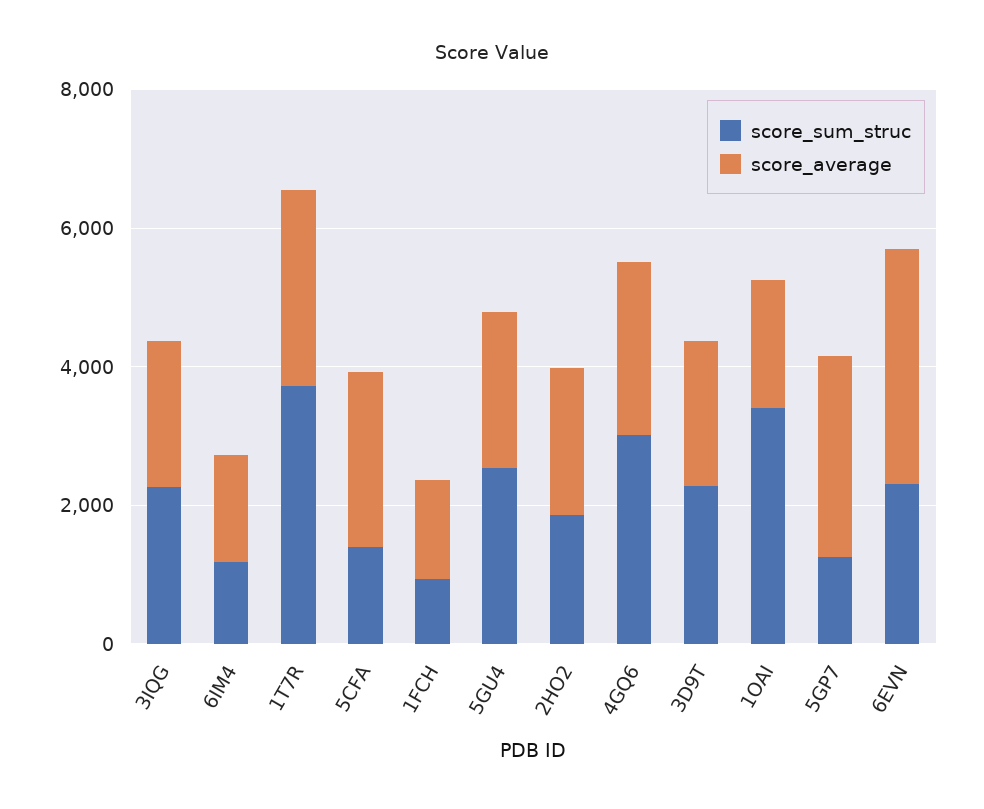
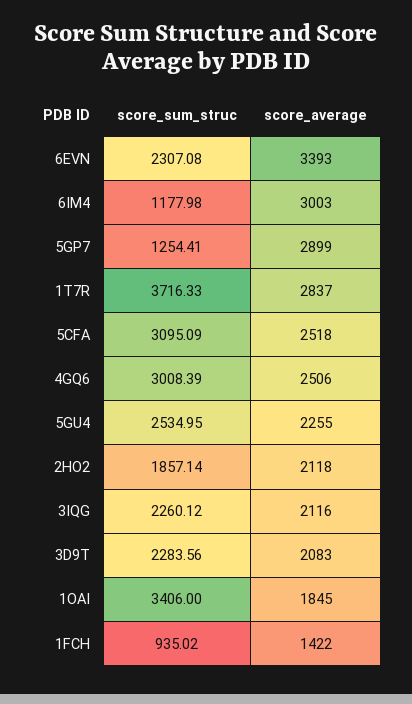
score_average, 6IM4: 1500 -> 3003
score_sum_struc, 5CFA: 1500 -> 3095.09

